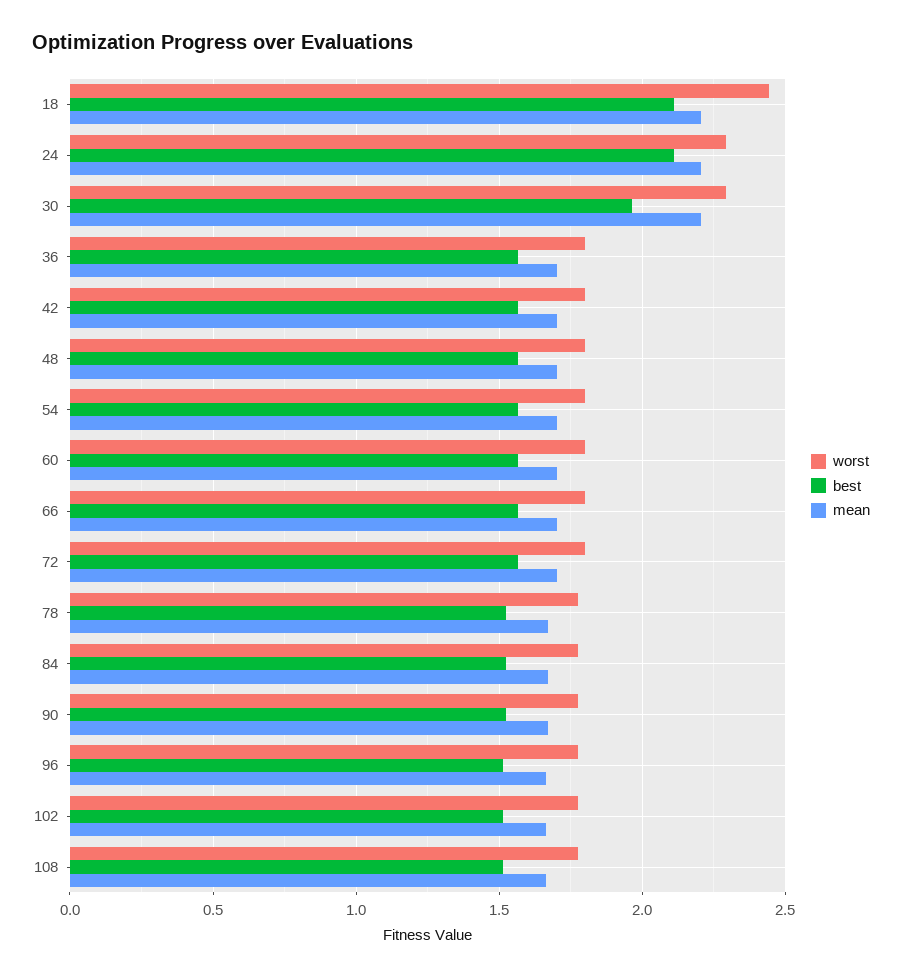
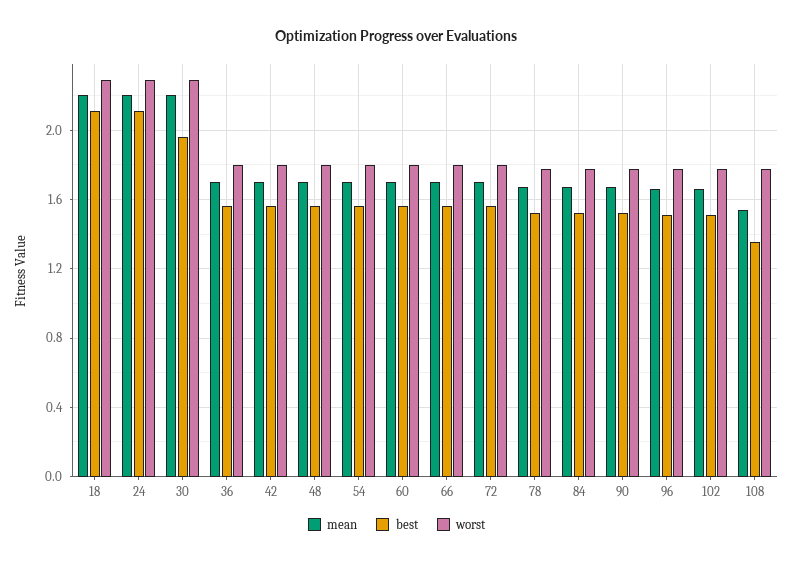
worst, 18: 2.45 -> 2.3
best, 108: 1.5 -> 1.35
mean, 108: 1.65 -> 1.55

